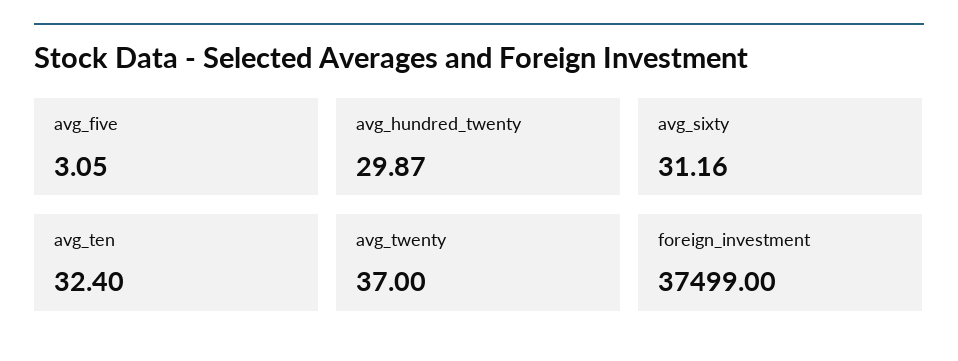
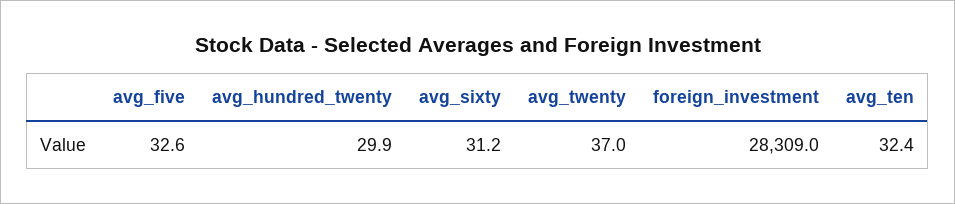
avg_five: 3.05 -> 32.6
foreign_investment: 37499 -> 28309

